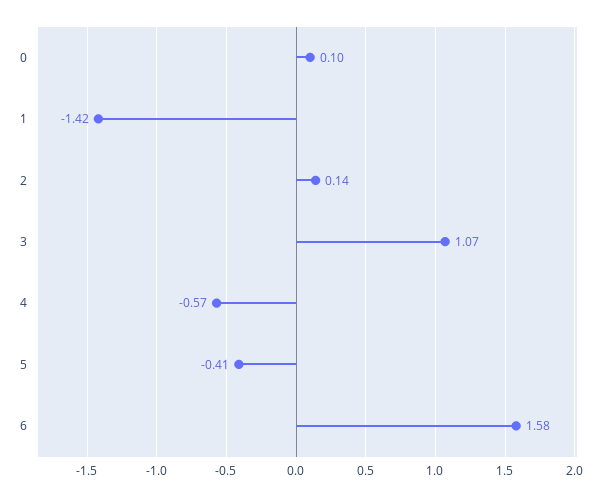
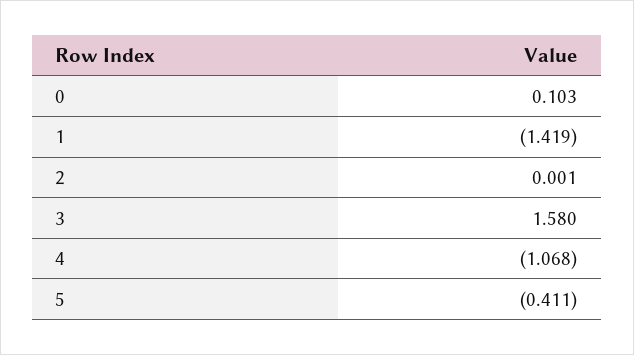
2: 0.14 -> 0.001
3: 1.07 -> 1.58
4: -0.57 -> -1.068
6: 1.58 -> none

